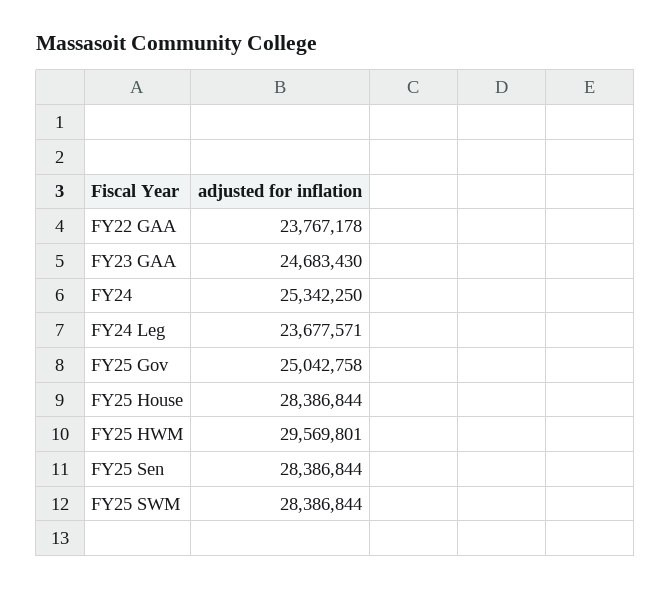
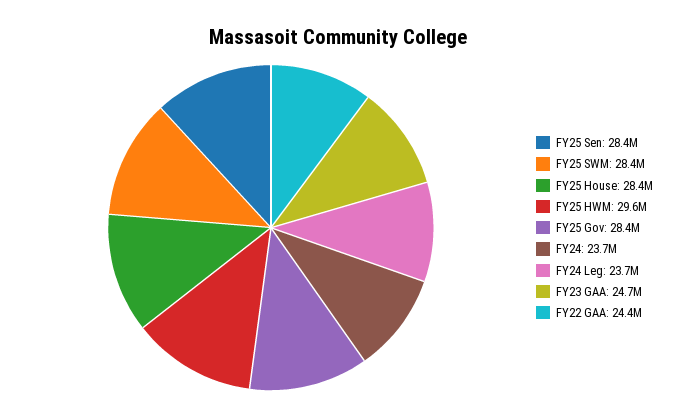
FY22 GAA: 23767178 -> 24400000
FY24: 25342250 -> 23700000
FY25 Gov: 25042758 -> 28400000

